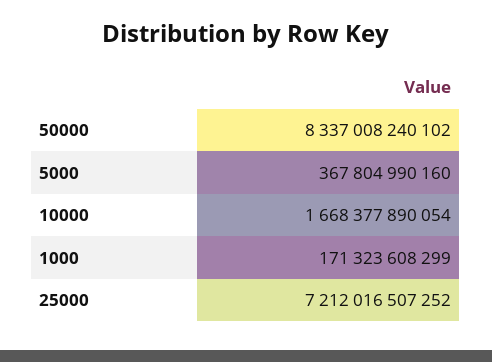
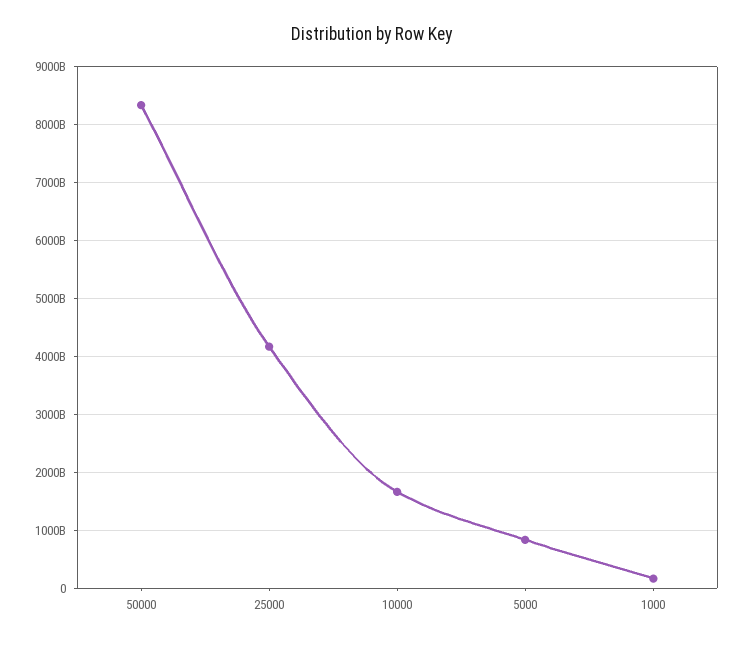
5000: 367804990160 -> 800000000000
25000: 7212016507252 -> 4200000000000

